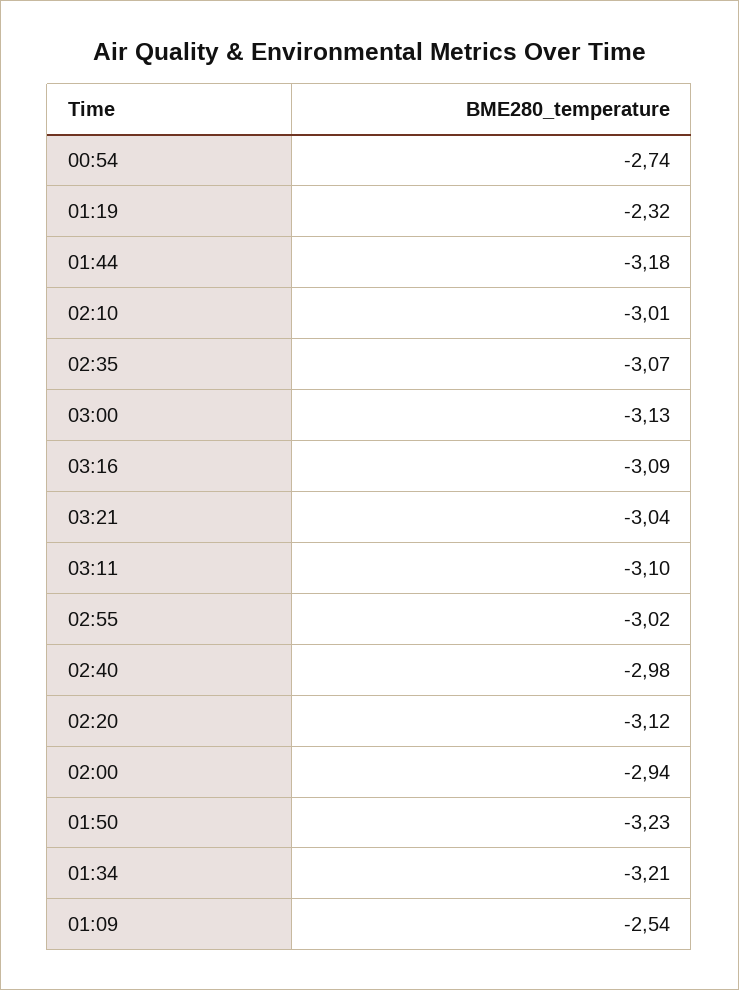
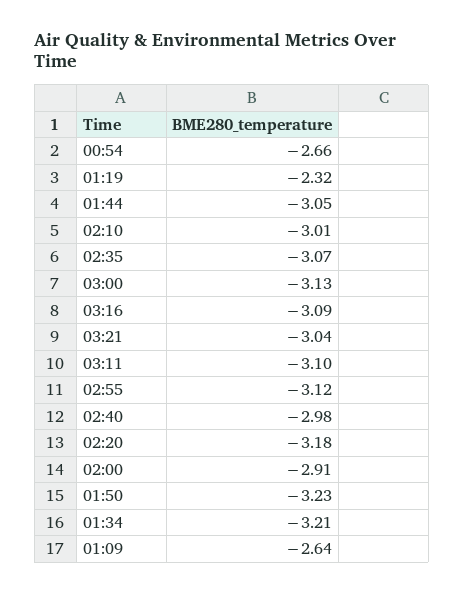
00:54: -2.74 -> -2.66
01:44: -3.18 -> -3.05
02:55: -3.02 -> -3.12
02:20: -3.12 -> -3.18
02:00: -2.94 -> -2.91
01:09: -2.54 -> -2.64

